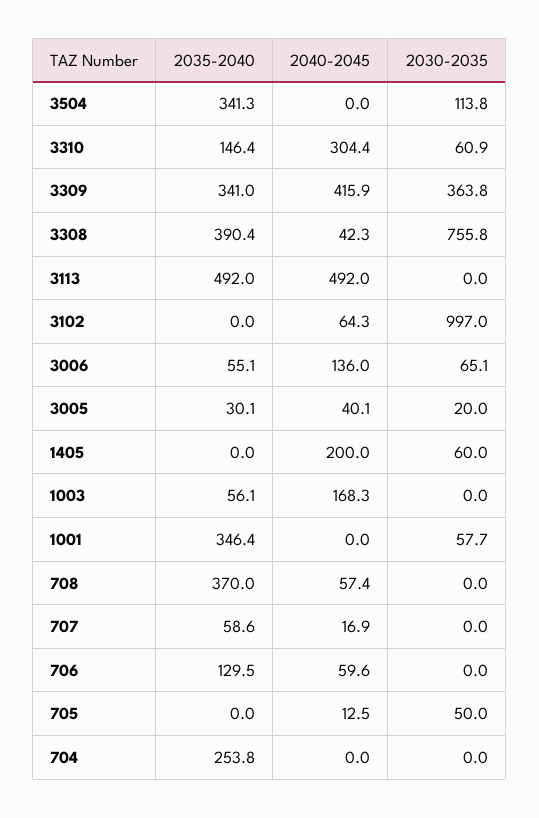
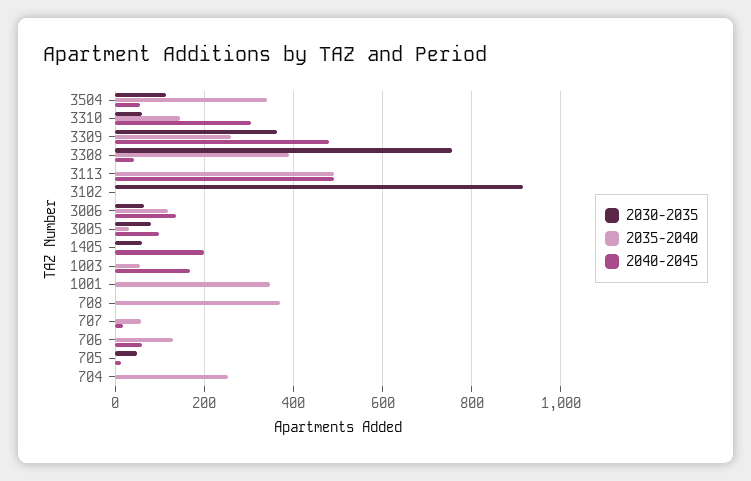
2040-2045, 3504: 0 -> 60
2035-2040, 3309: 341 -> 260
2040-2045, 3309: 415.9 -> 480
2040-2045, 3102: 64.3 -> 0
2030-2035, 3102: 997 -> 920
2035-2040, 3006: 55.1 -> 120
2040-2045, 3005: 40.1 -> 100
2030-2035, 3005: 20 -> 80
2030-2035, 1001: 57.7 -> 0
2040-2045, 708: 57.4 -> 0

